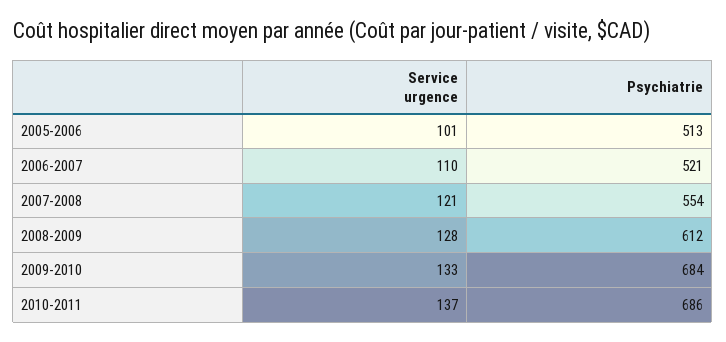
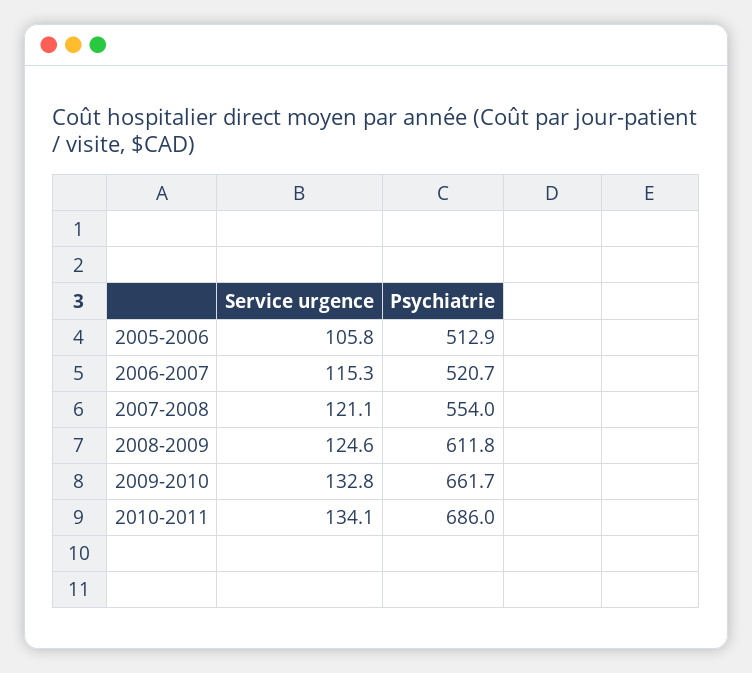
Service urgence, 2005-2006: 101 -> 105.8
Service urgence, 2006-2007: 110 -> 115.3
Service urgence, 2008-2009: 128 -> 124.6
Psychiatrie, 2009-2010: 684 -> 661.7
Service urgence, 2010-2011: 137 -> 134.1

